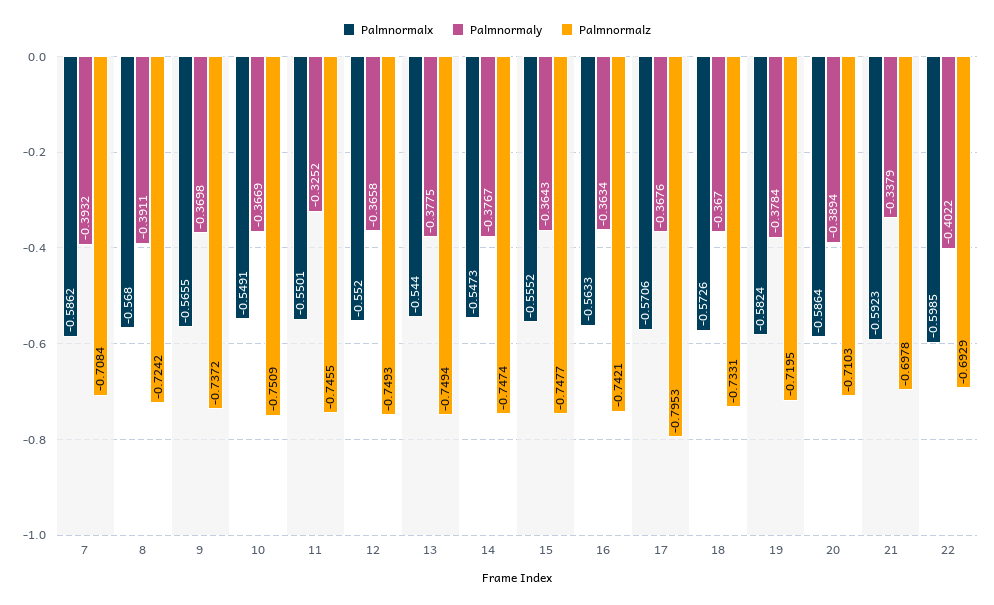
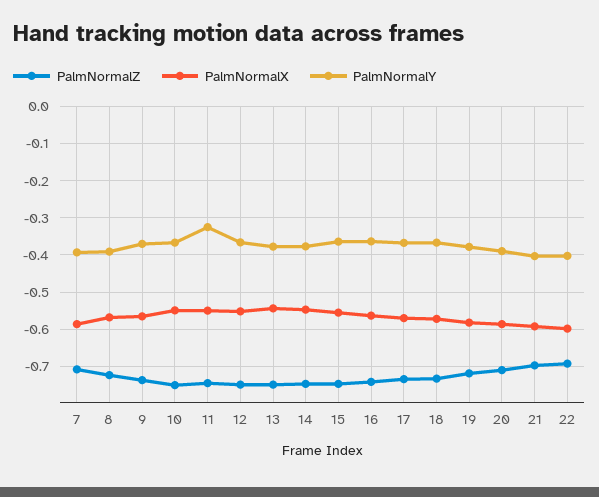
Palmnormalz, 17: -0.7953 -> -0.74
Palmnormaly, 21: -0.3379 -> -0.4

